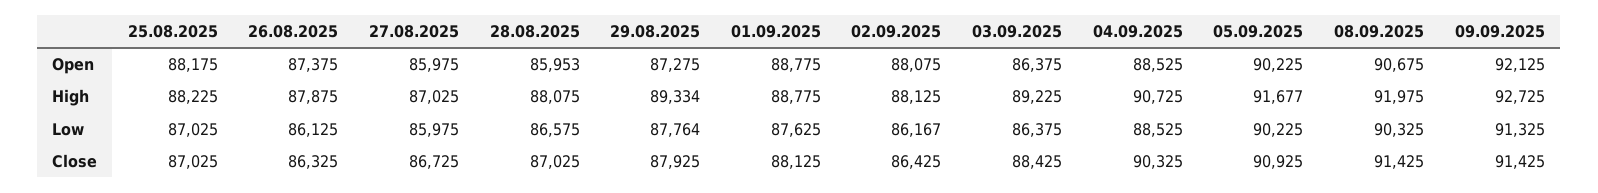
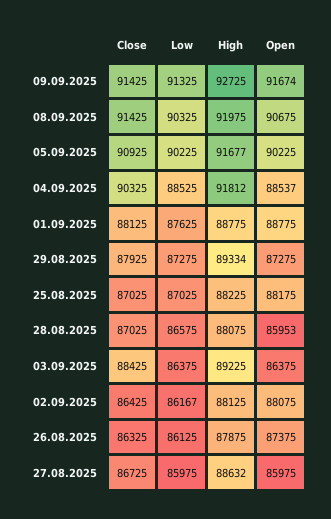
04.09.2025, Open: 88525 -> 88537
09.09.2025, Open: 92125 -> 91674
27.08.2025, High: 87025 -> 88632
04.09.2025, High: 90725 -> 91812
29.08.2025, Low: 87764 -> 87275

